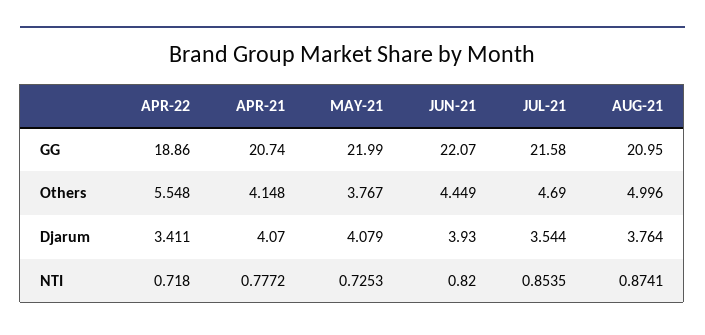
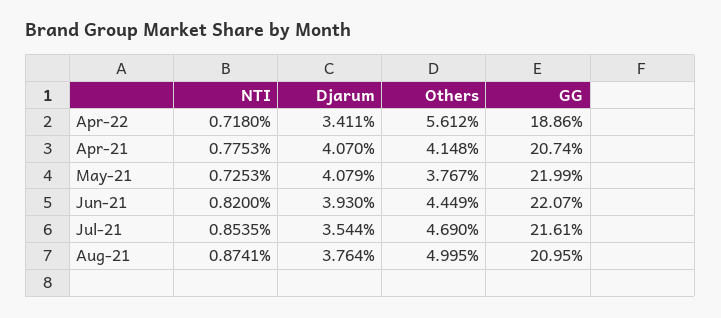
JUL-21, GG: 21.58 -> 21.61
APR-22, Others: 5.548 -> 5.612
AUG-21, Others: 4.996 -> 4.995
APR-21, NTI: 0.7772 -> 0.7753

